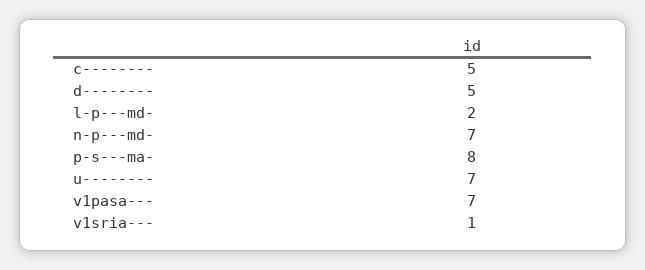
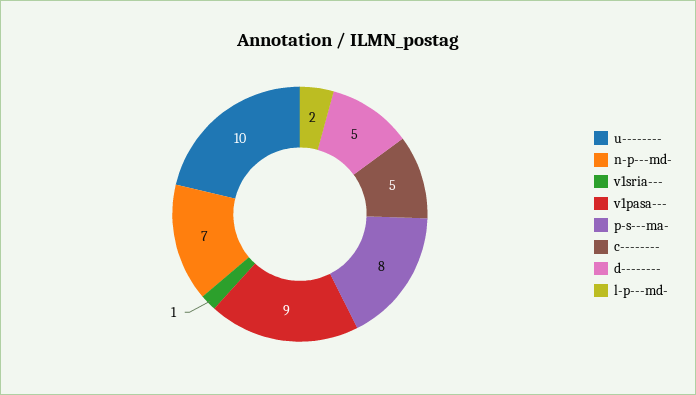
u--------: 7 -> 10
v1pasa---: 7 -> 9

